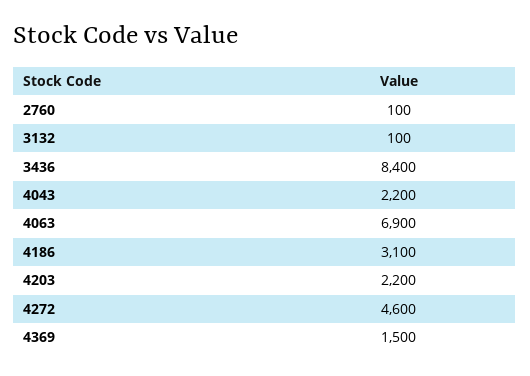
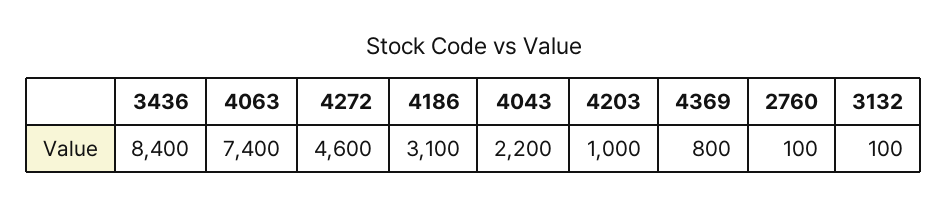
4063: 6900 -> 7400
4203: 2200 -> 1000
4369: 1500 -> 800

